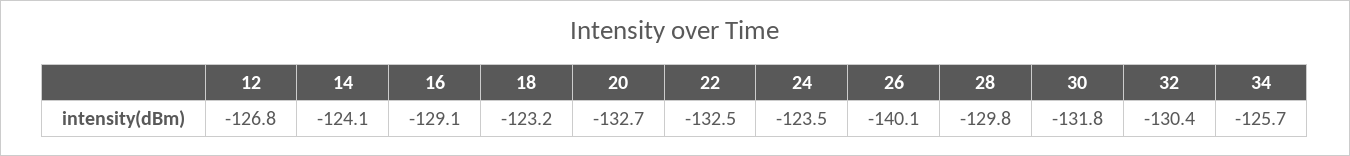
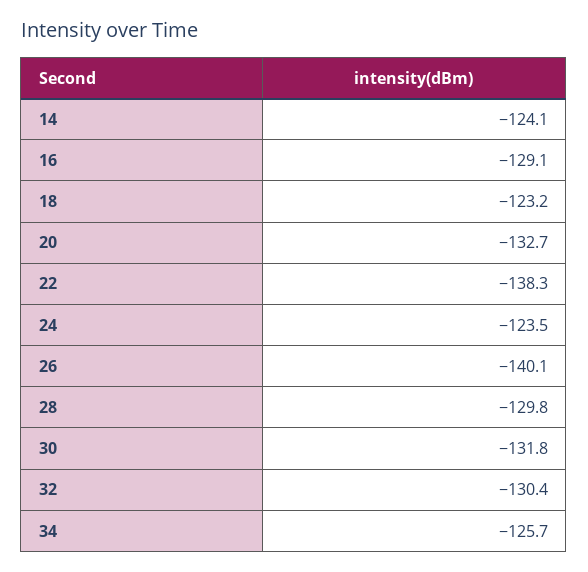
12: -126.8 -> none
22: -132.5 -> -138.3

